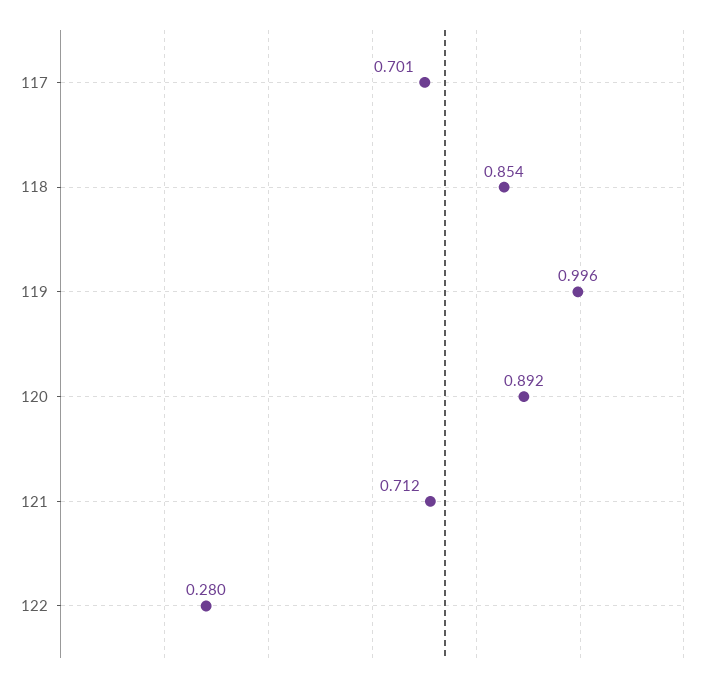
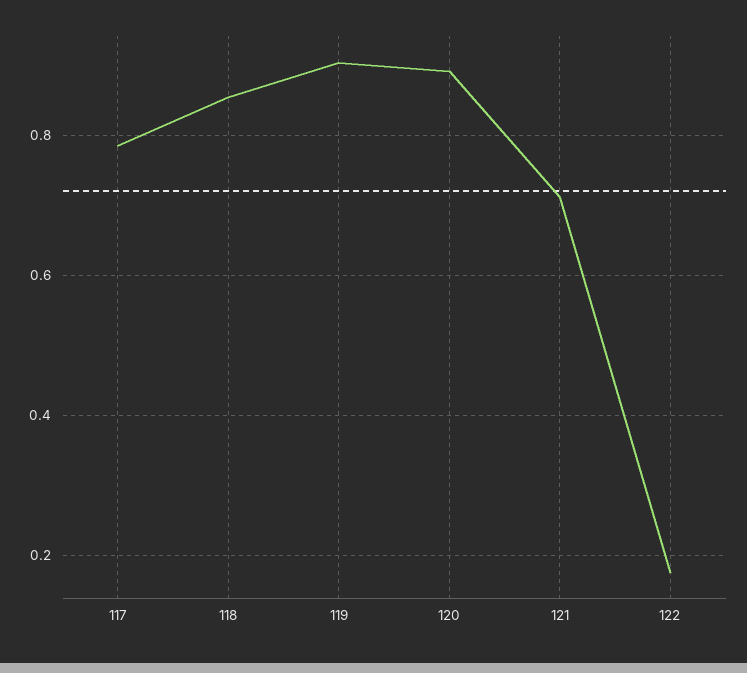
117: 0.701 -> 0.78
119: 0.996 -> 0.9
122: 0.28 -> 0.18

